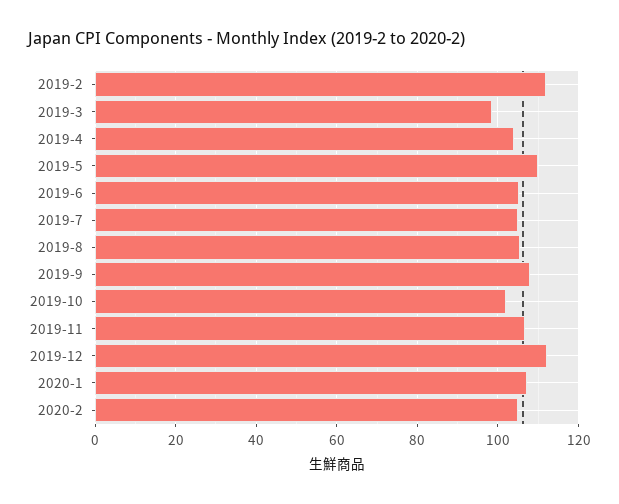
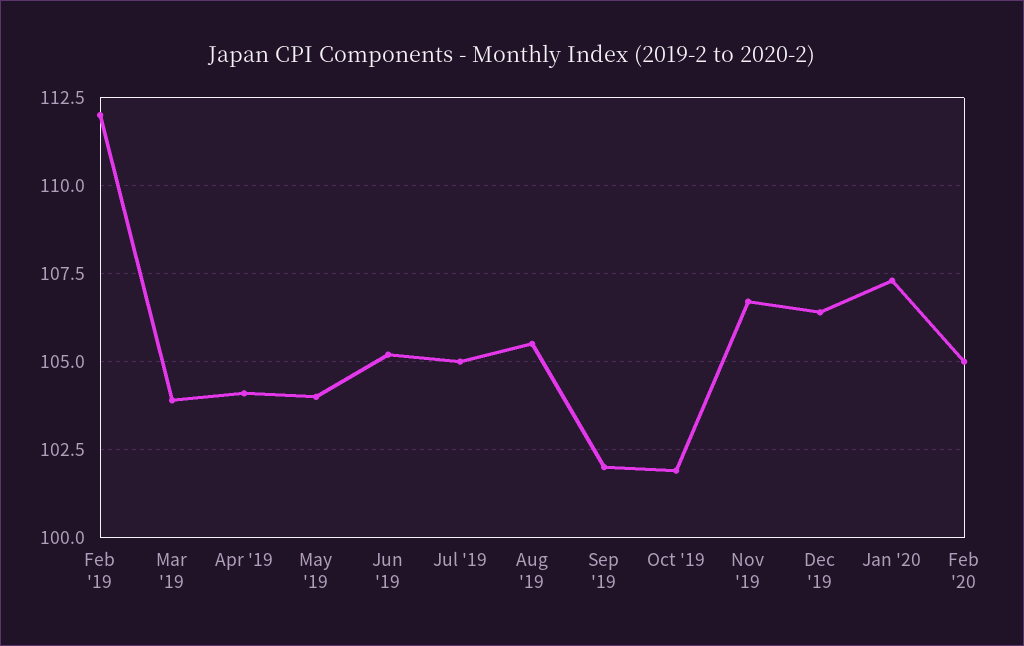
2019-3: 98 -> 104
2019-5: 110 -> 104
2019-9: 108 -> 102
2019-12: 112 -> 106.5

